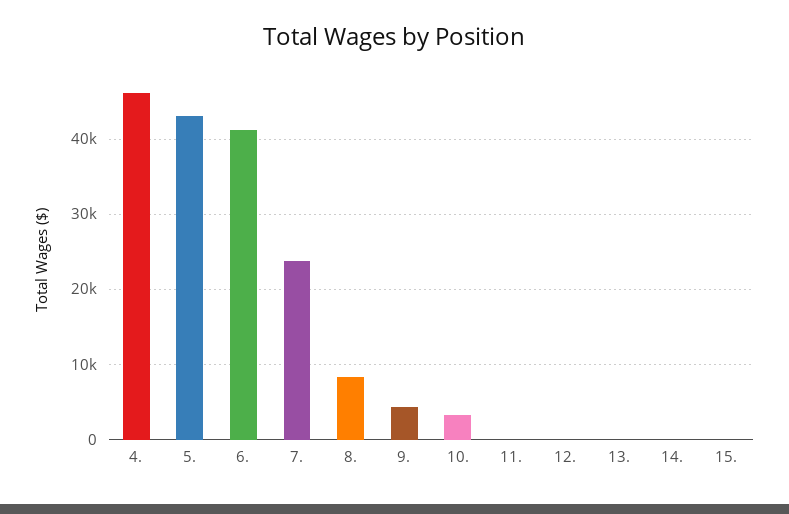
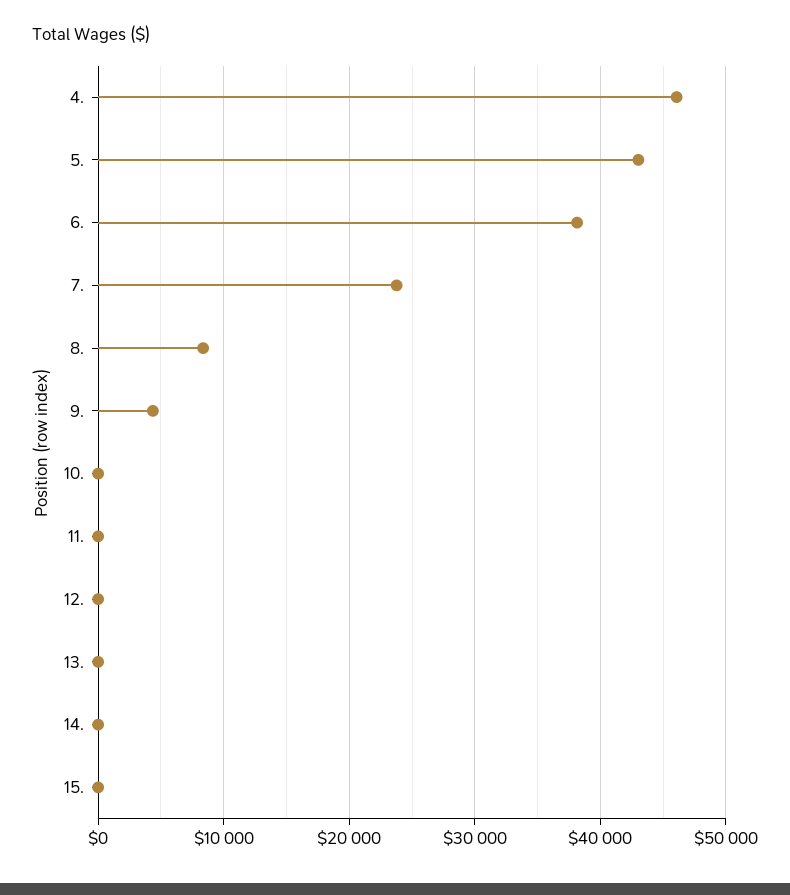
6.: 41000 -> 38000
10.: 3000 -> 0

